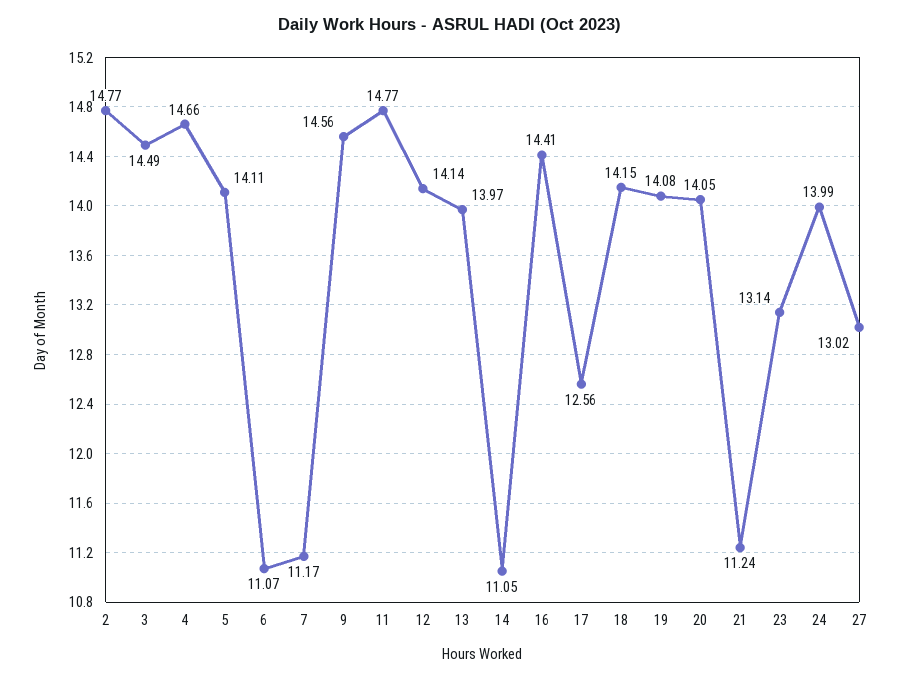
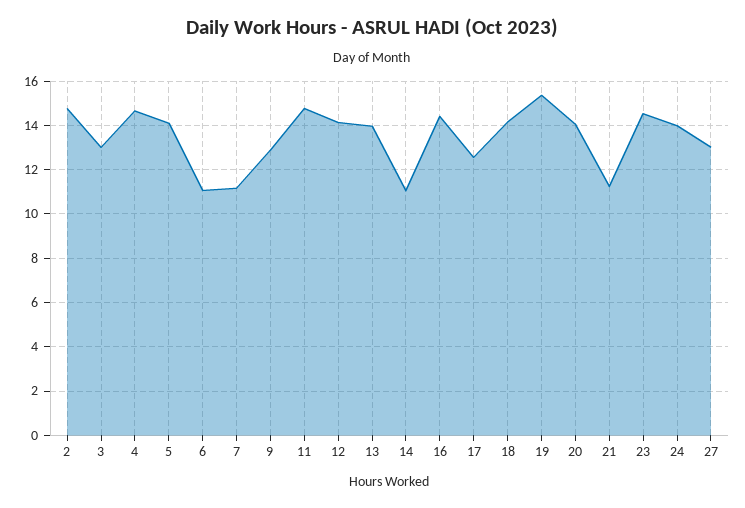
3: 14.49 -> 13
9: 14.56 -> 13
19: 14.08 -> 15.5
23: 13.14 -> 14.5

